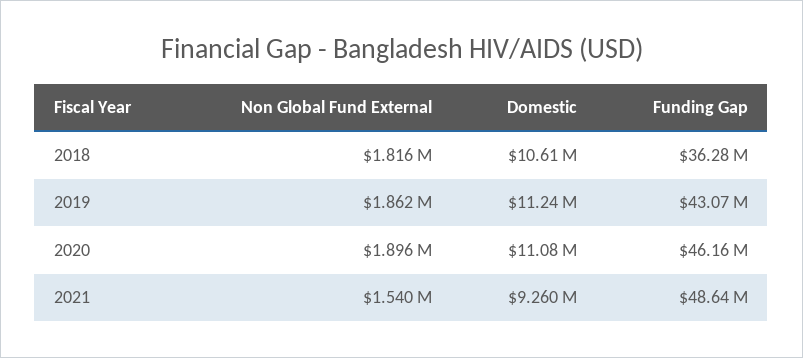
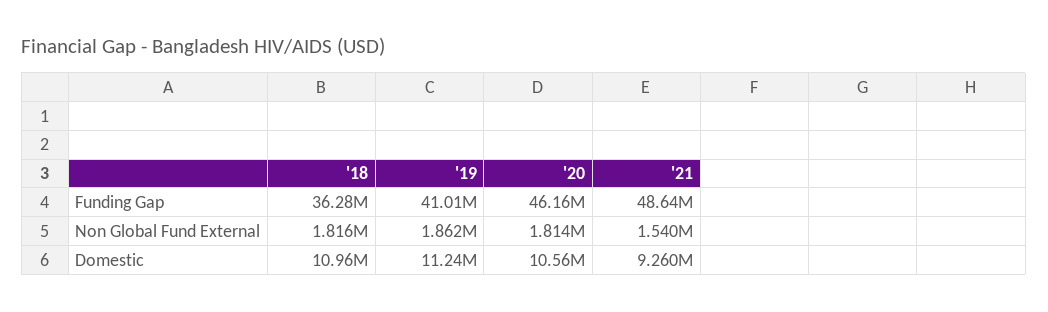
Domestic, 2018: 10610000 -> 10960000
Funding Gap, 2019: 43070000 -> 41010000
Non Global Fund External, 2020: 1896000 -> 1814000
Domestic, 2020: 11080000 -> 10560000

